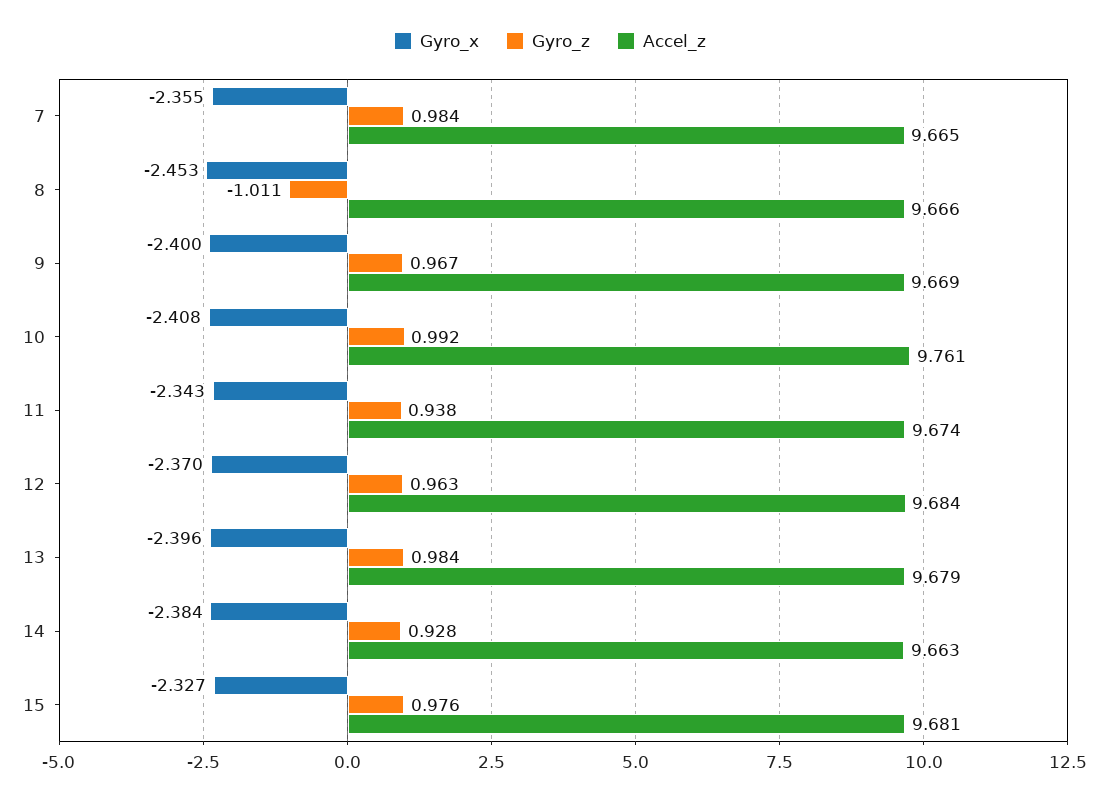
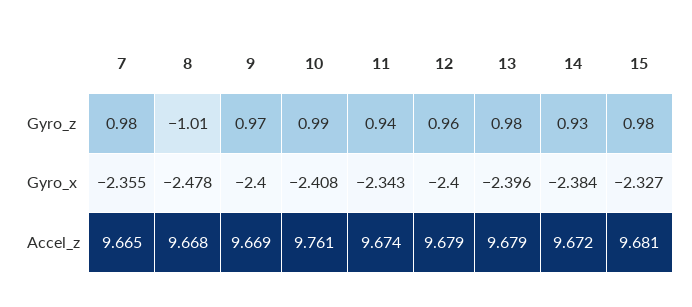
Gyro_x, 8: -2.453 -> -2.478
Accel_z, 8: 9.666 -> 9.668
Gyro_x, 12: -2.37 -> -2.4
Accel_z, 12: 9.684 -> 9.679
Accel_z, 14: 9.663 -> 9.672

